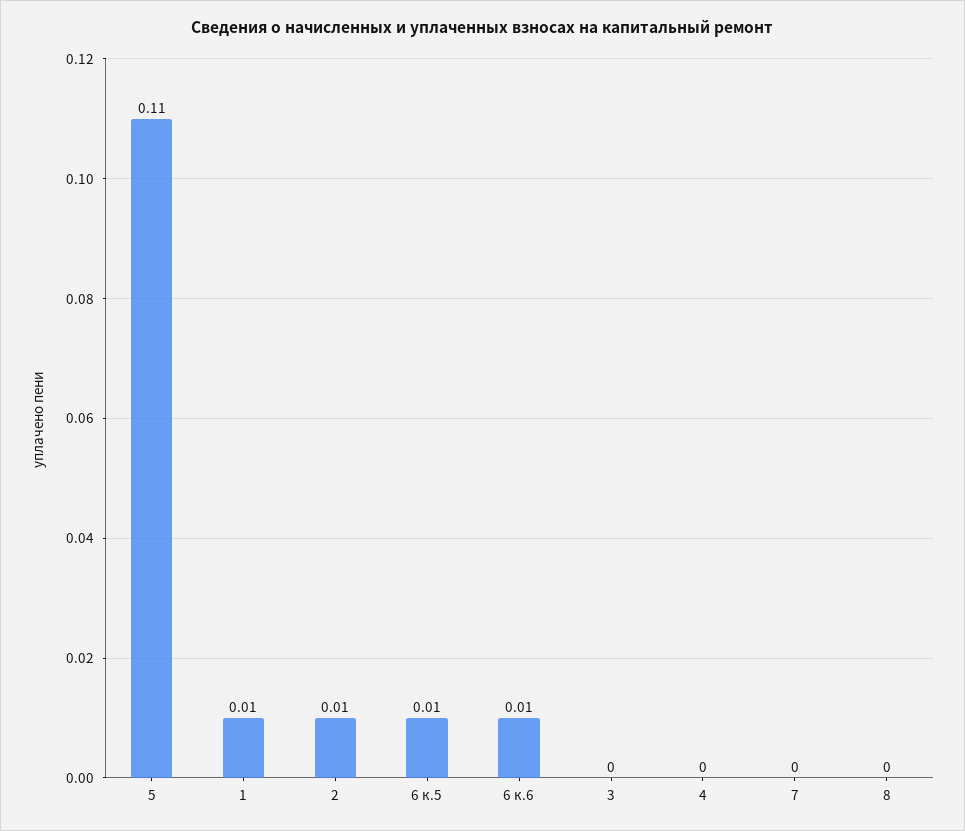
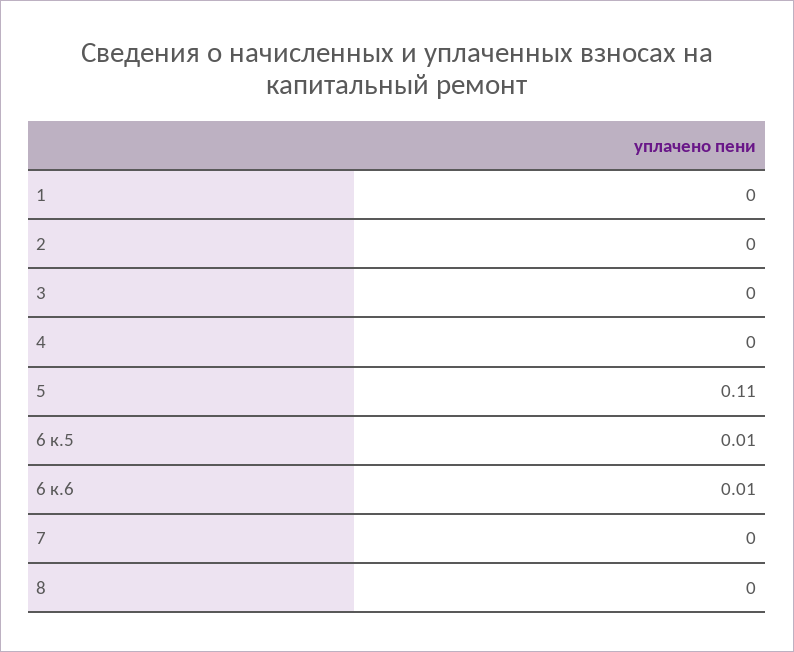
1: 0.01 -> 0
2: 0.01 -> 0

